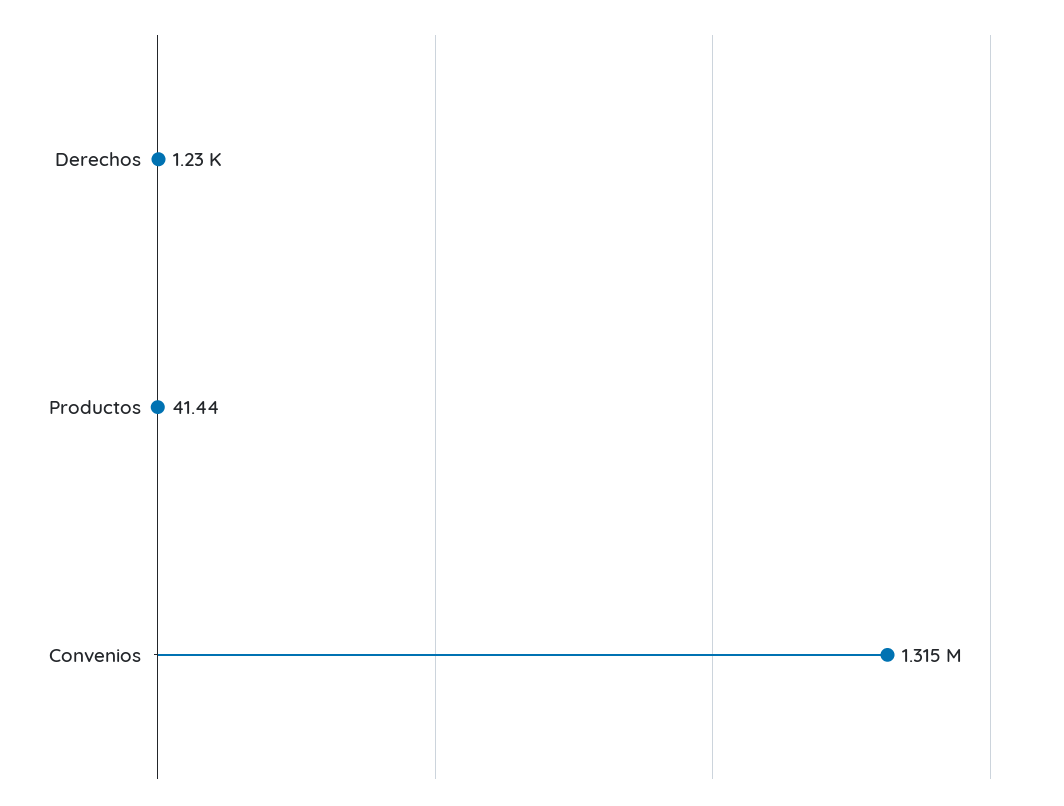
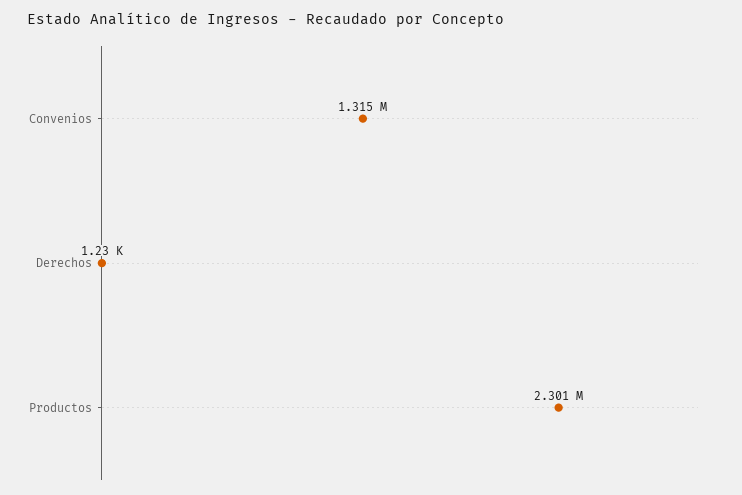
Productos: 41.44 -> 2301000

